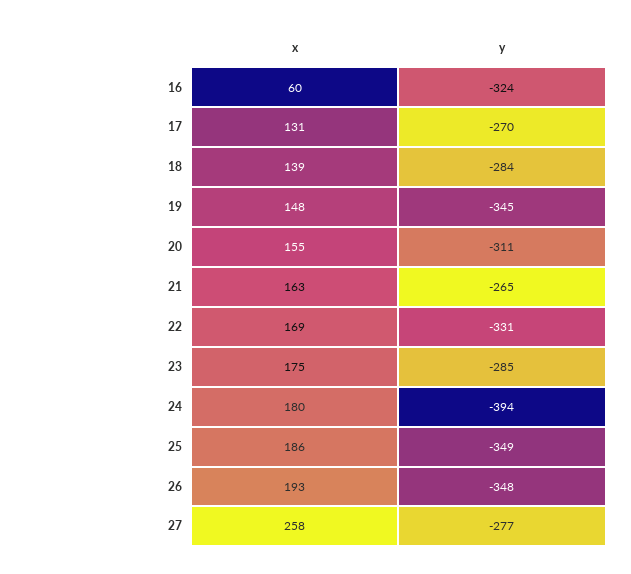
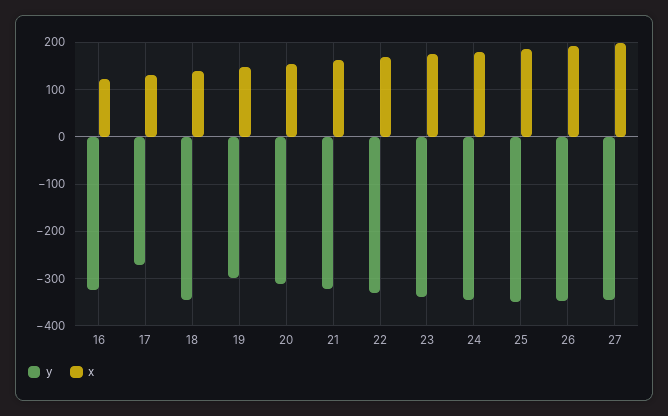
x, 16: 60 -> 120
y, 18: -284 -> -340
y, 19: -345 -> -300
y, 21: -265 -> -320
y, 23: -285 -> -340
y, 24: -394 -> -340
x, 27: 258 -> 200
y, 27: -277 -> -340

